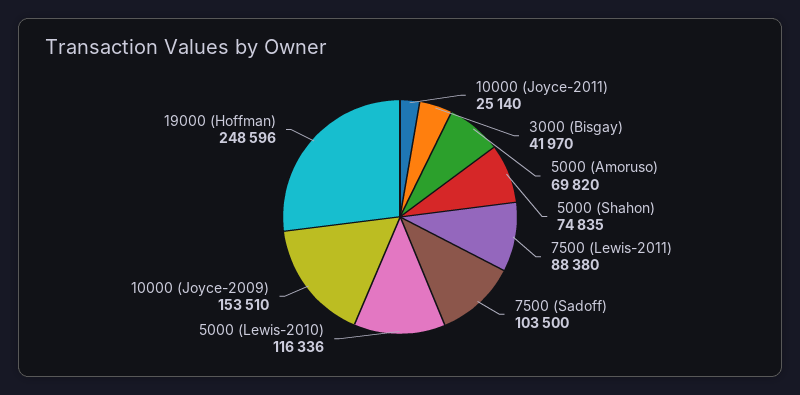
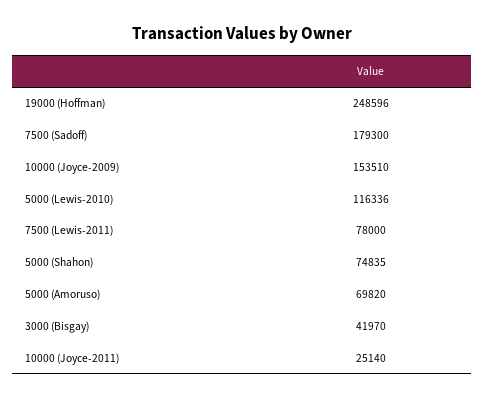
7500 (Lewis-2011): 88380 -> 78000
7500 (Sadoff): 103500 -> 179300

